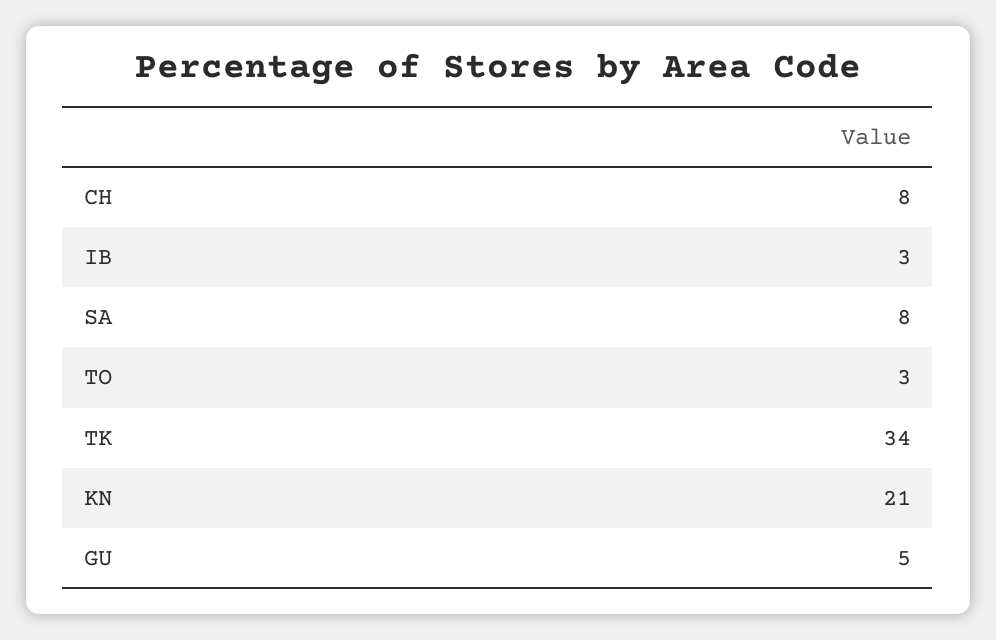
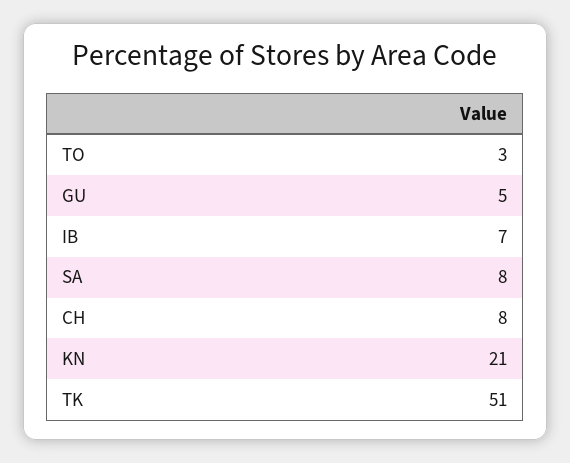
IB: 3 -> 7
TK: 34 -> 51

